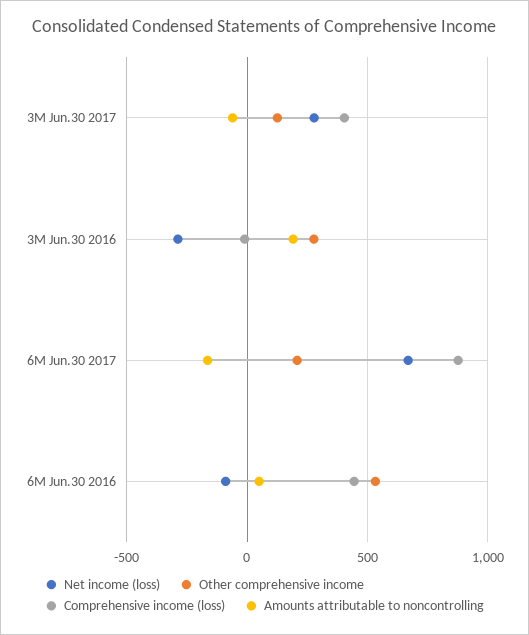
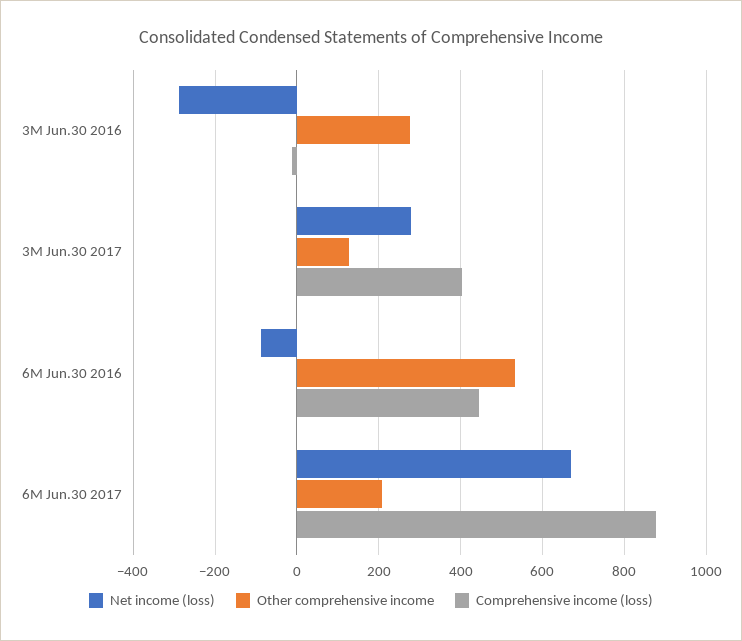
Amounts attributable to noncontrolling, 3M Jun.30 2017: -50 -> none
Amounts attributable to noncontrolling, 3M Jun.30 2016: 200 -> none
Amounts attributable to noncontrolling, 6M Jun.30 2017: -150 -> none
Amounts attributable to noncontrolling, 6M Jun.30 2016: 50 -> none

